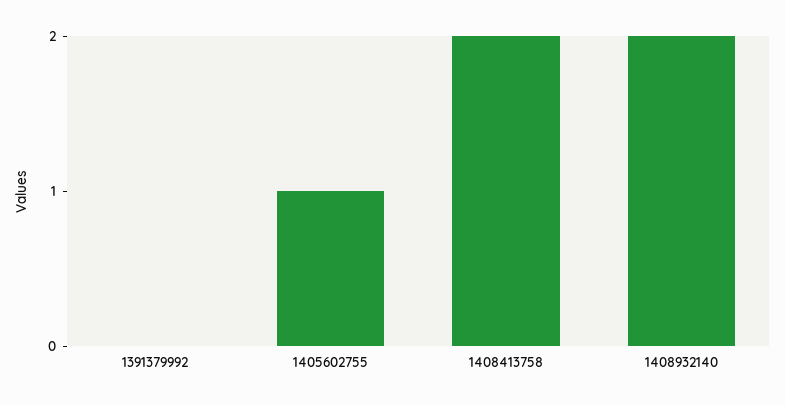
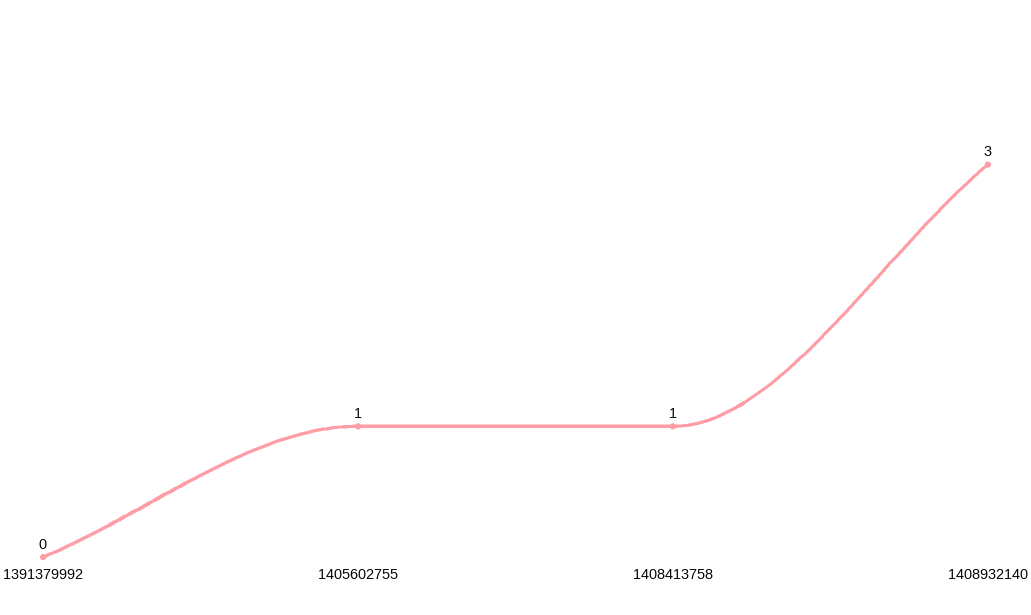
1408413758: 2 -> 1
1408932140: 2 -> 3

